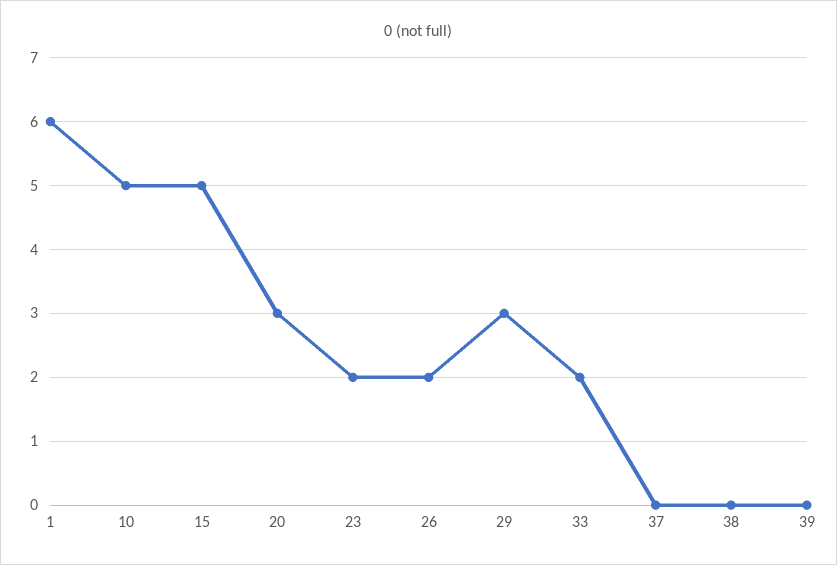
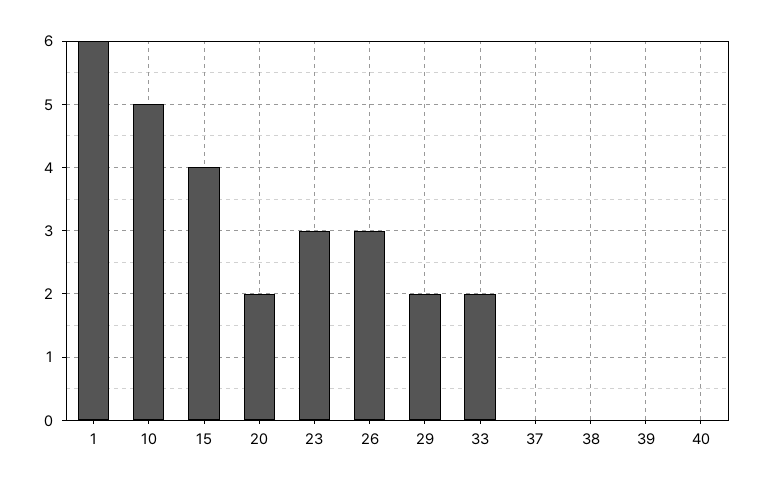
15: 5 -> 4
20: 3 -> 2
23: 2 -> 3
26: 2 -> 3
29: 3 -> 2
40: none -> 0

